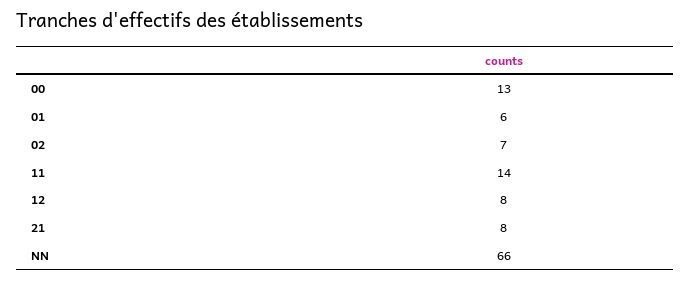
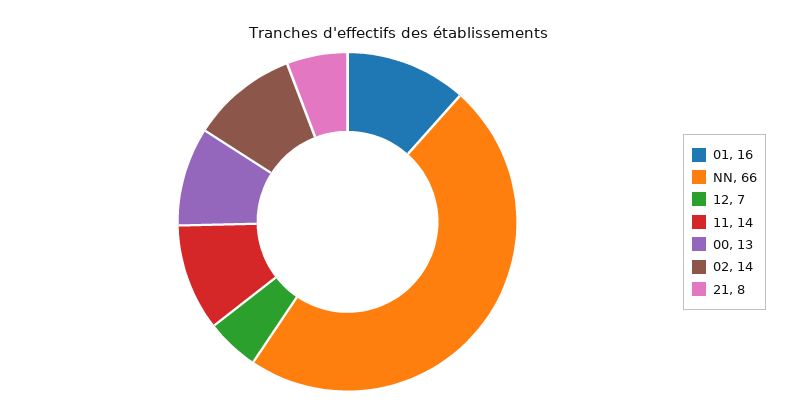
01: 6 -> 16
02: 7 -> 14
12: 8 -> 7

